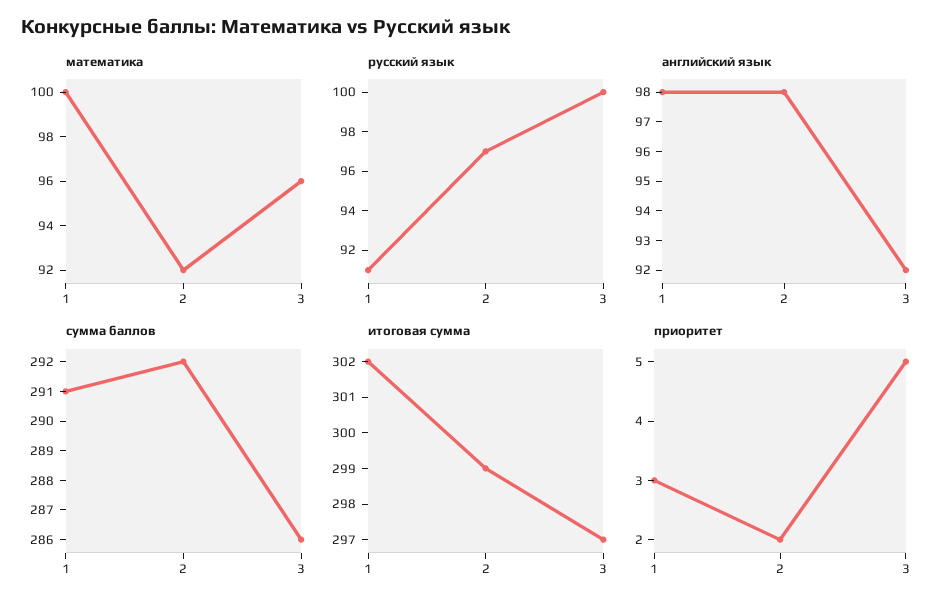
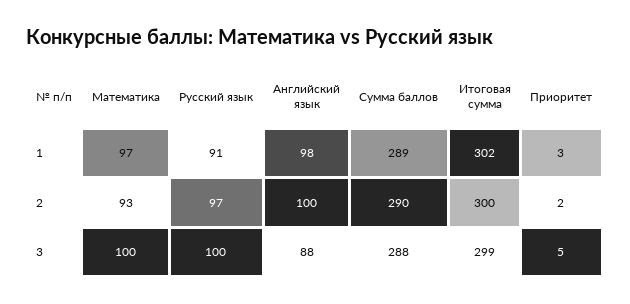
математика, 1: 100 -> 97
математика, 2: 92 -> 93
математика, 3: 96 -> 100
английский язык, 2: 98 -> 100
английский язык, 3: 92 -> 88
сумма баллов, 1: 291 -> 289
сумма баллов, 2: 292 -> 290
сумма баллов, 3: 286 -> 288
итоговая сумма, 2: 299 -> 300
итоговая сумма, 3: 297 -> 299

